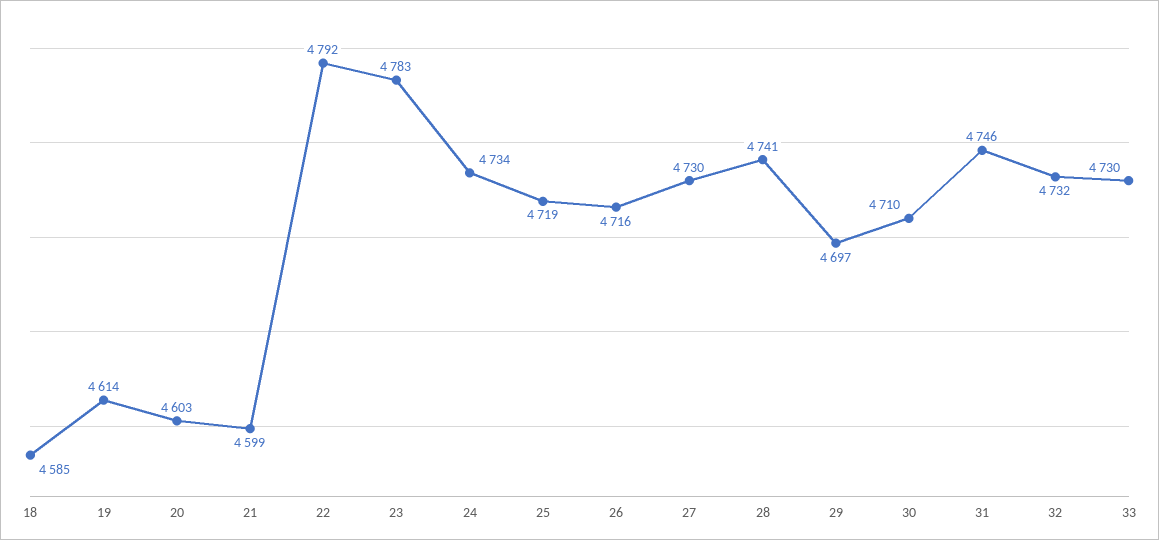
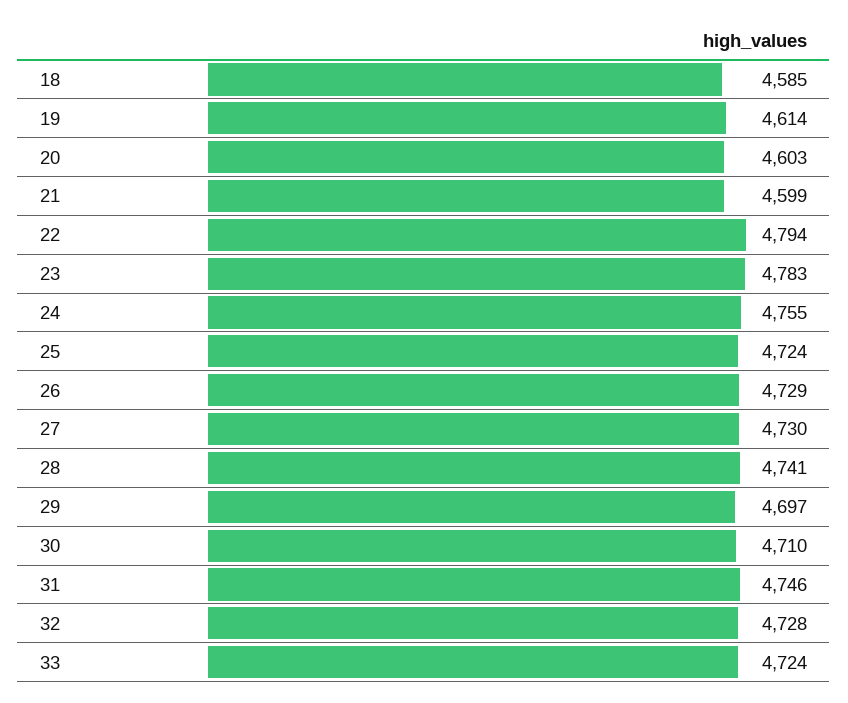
22: 4792 -> 4794
24: 4734 -> 4755
25: 4719 -> 4724
26: 4716 -> 4729
32: 4732 -> 4728
33: 4730 -> 4724

